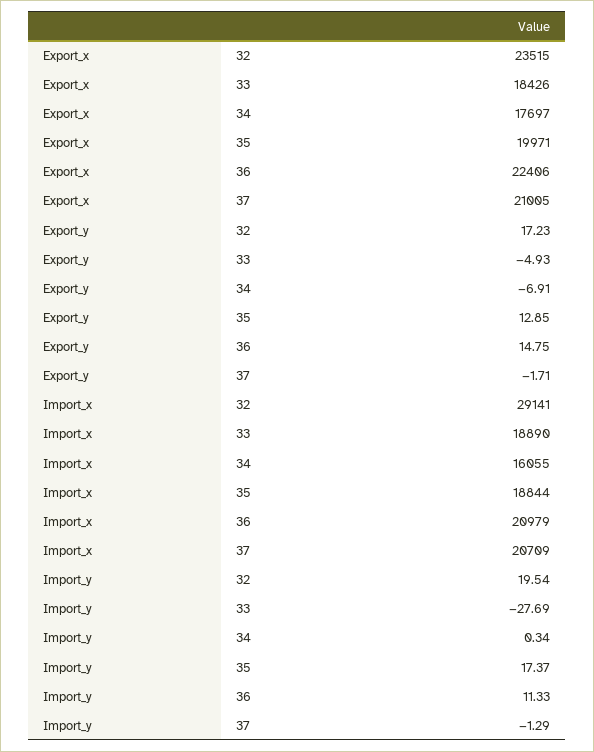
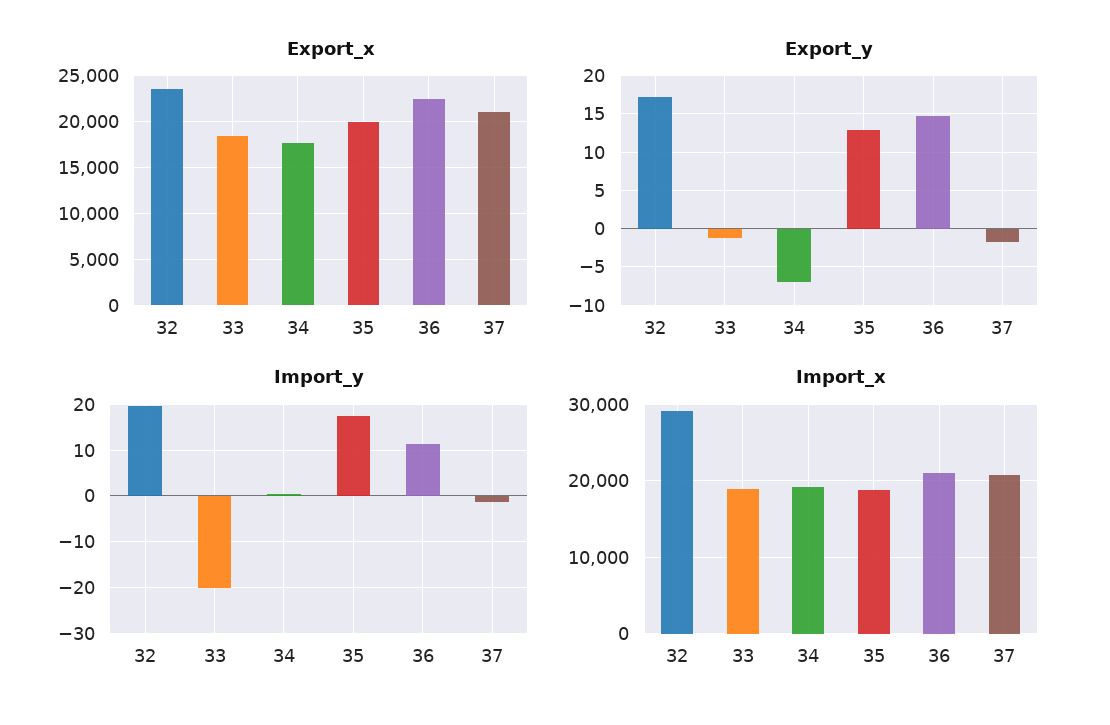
Export_y, 33: -4.93 -> -1
Import_x, 34: 16055 -> 19000
Import_y, 33: -27.69 -> -20

